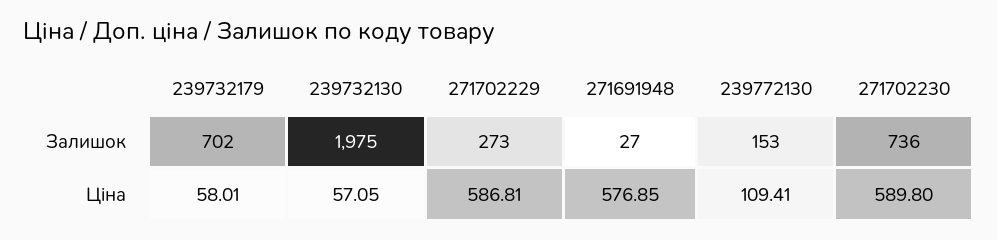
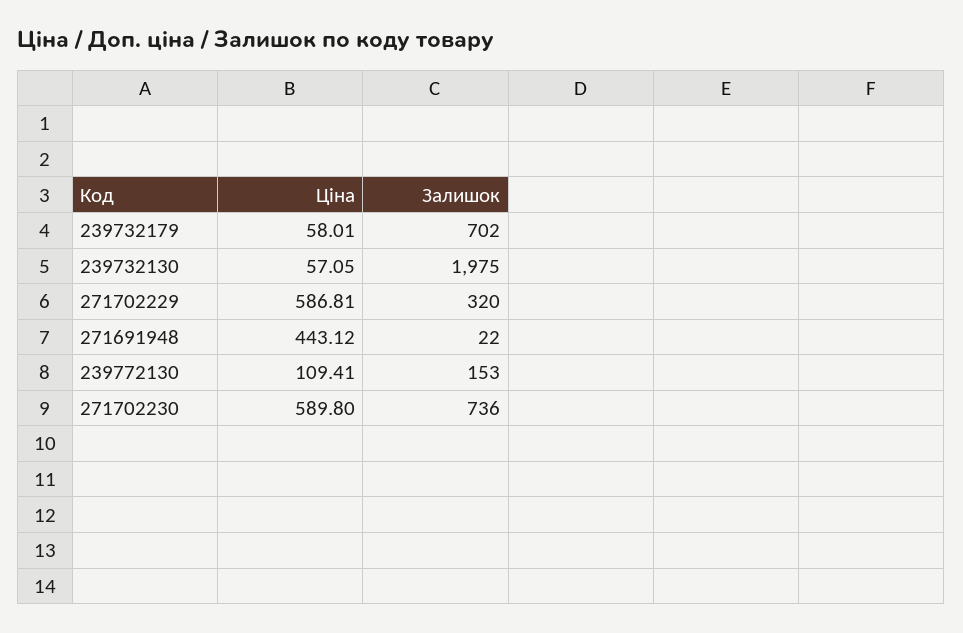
271702229, Залишок: 273 -> 320
271691948, Залишок: 27 -> 22
271691948, Ціна: 576.85 -> 443.12

